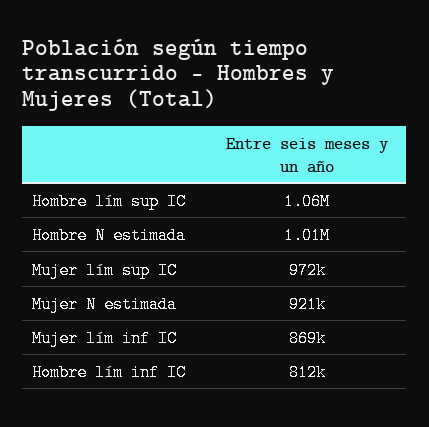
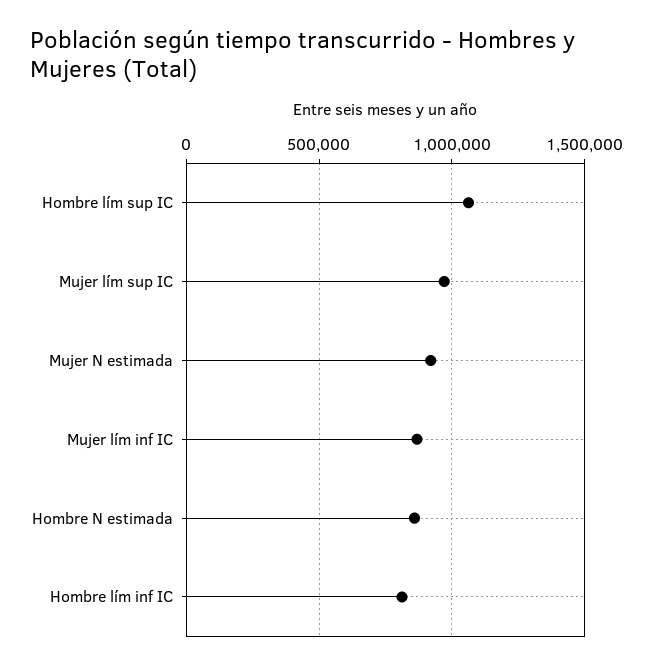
Hombre N estimada: 1010000 -> 850000

